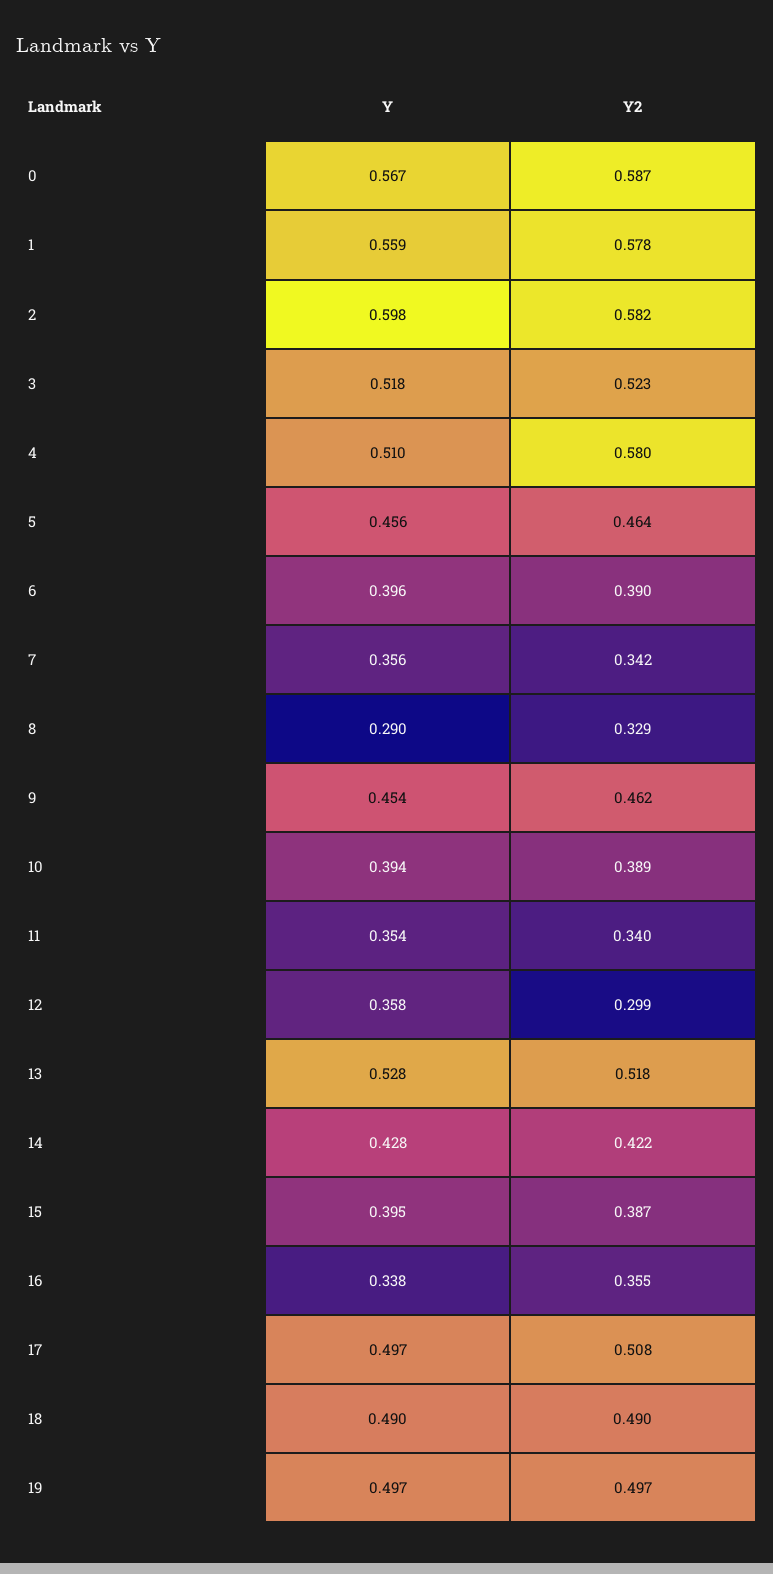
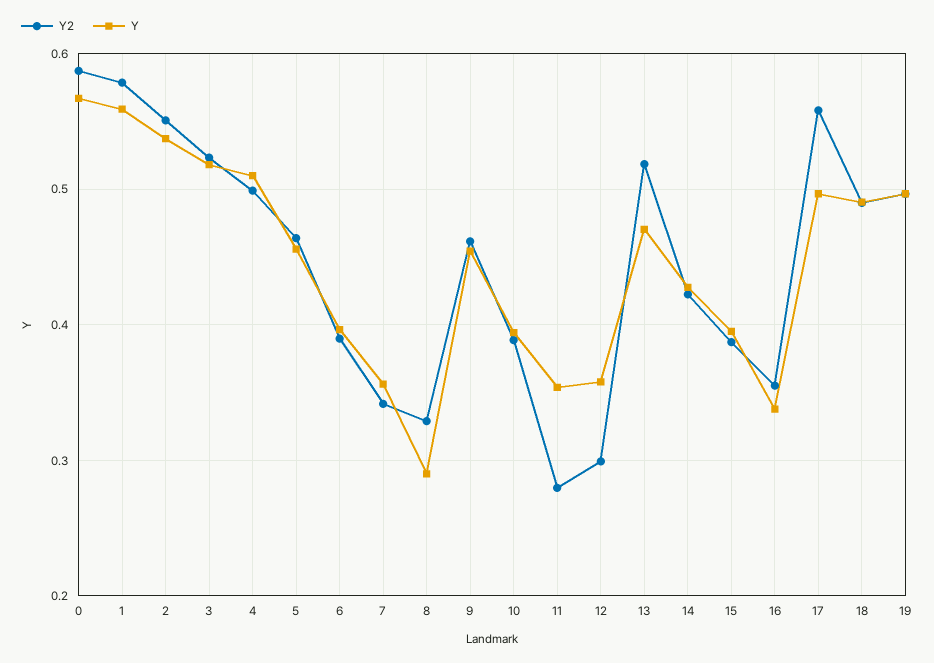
Y, 2: 0.598 -> 0.54
Y2, 2: 0.582 -> 0.55
Y2, 4: 0.58 -> 0.5
Y2, 11: 0.34 -> 0.28
Y, 13: 0.528 -> 0.47
Y2, 17: 0.508 -> 0.56

